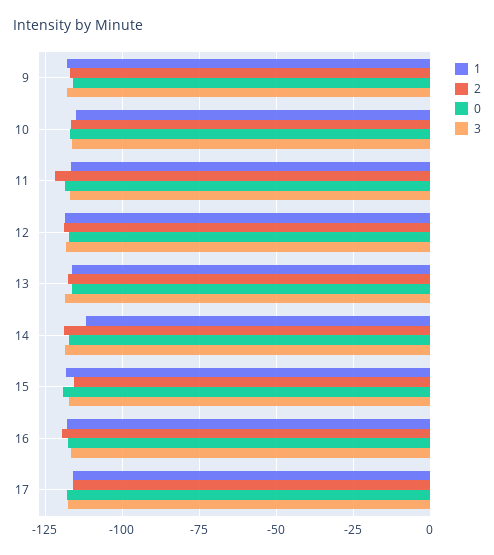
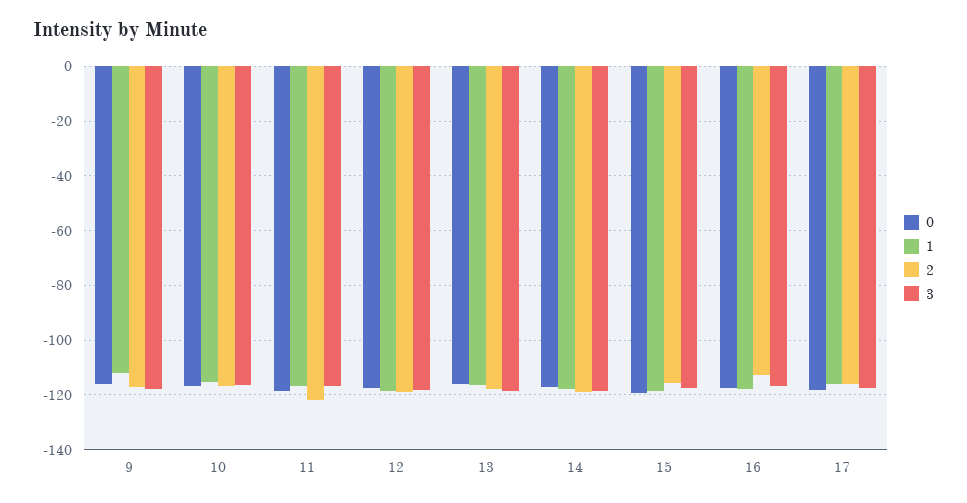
1, 9: -117.5 -> -112.5
1, 14: -112.5 -> -117.5
2, 16: -120 -> -112.5

